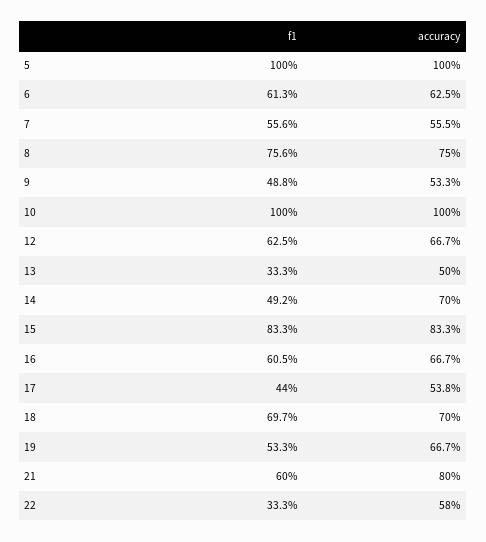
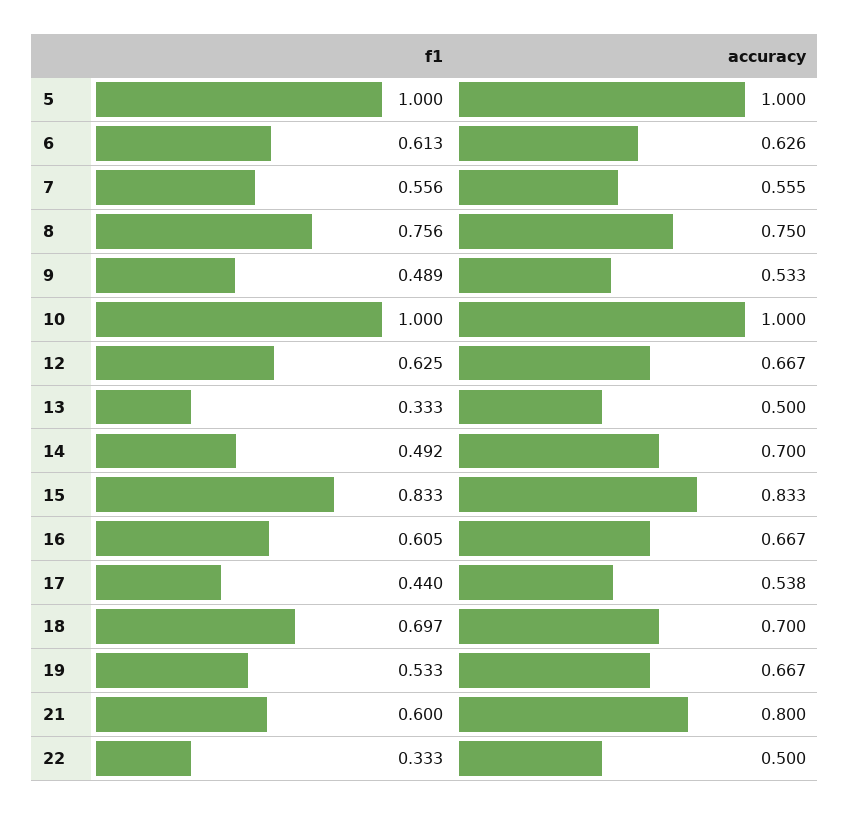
accuracy, 6: 0.625 -> 0.626
f1, 9: 0.488 -> 0.489
accuracy, 22: 0.58 -> 0.5

